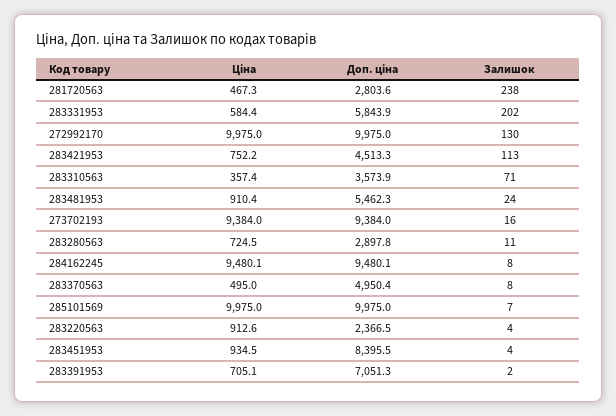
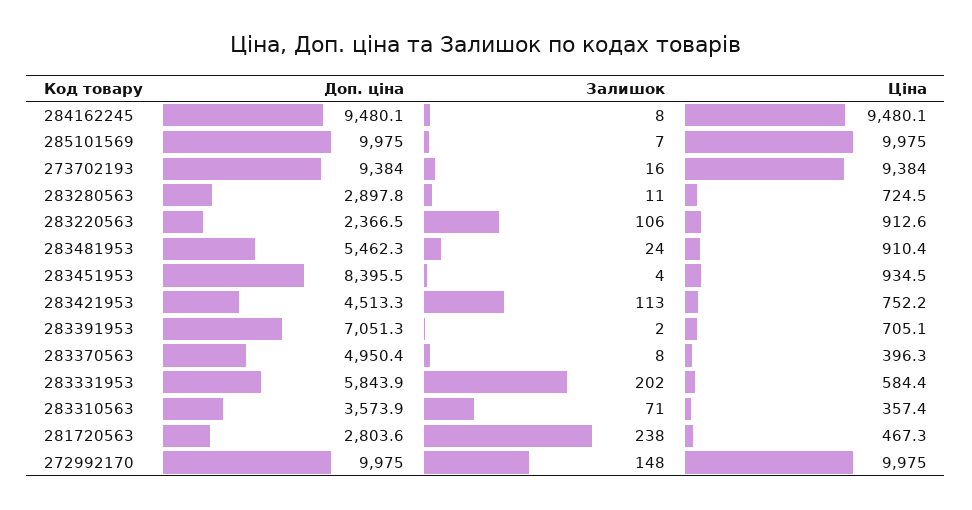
Залишок, 272992170: 130 -> 148
Ціна, 283370563: 495 -> 396.3
Залишок, 283220563: 4 -> 106

